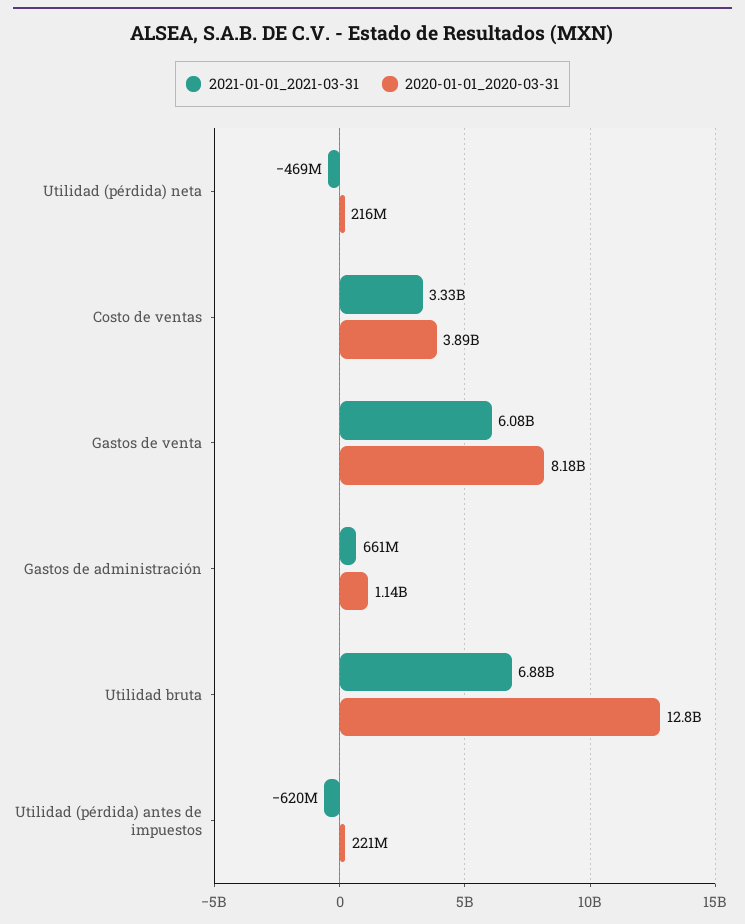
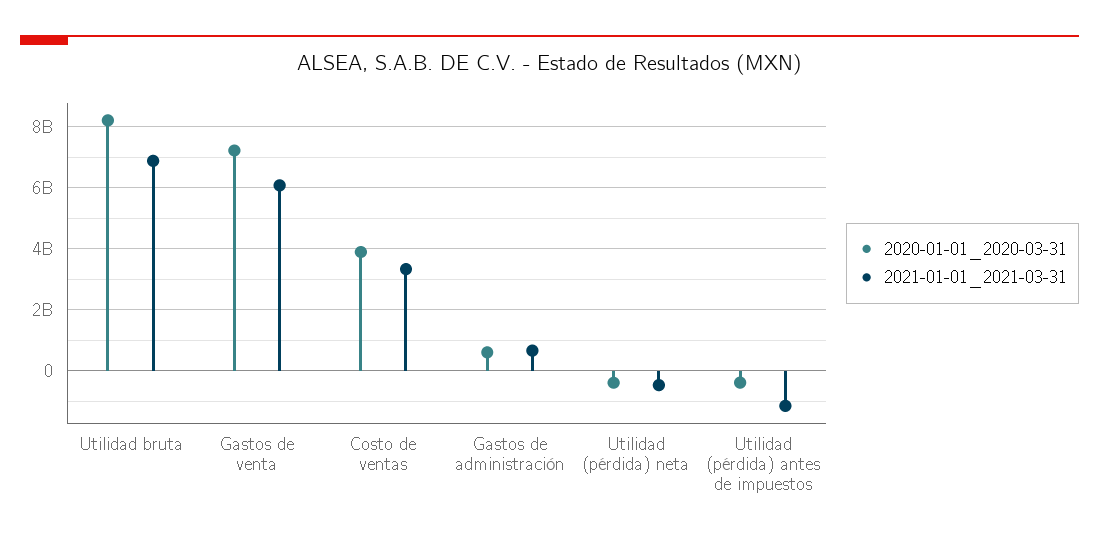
2020-01-01_2020-03-31, Utilidad (pérdida) neta: 216000000 -> -400000000
2020-01-01_2020-03-31, Gastos de venta: 8180000000 -> 7200000000
2020-01-01_2020-03-31, Gastos de administración: 1140000000 -> 600000000
2020-01-01_2020-03-31, Utilidad bruta: 12800000000 -> 8200000000
2021-01-01_2021-03-31, Utilidad (pérdida) antes de impuestos: -620000000 -> -1200000000
2020-01-01_2020-03-31, Utilidad (pérdida) antes de impuestos: 221000000 -> -400000000

